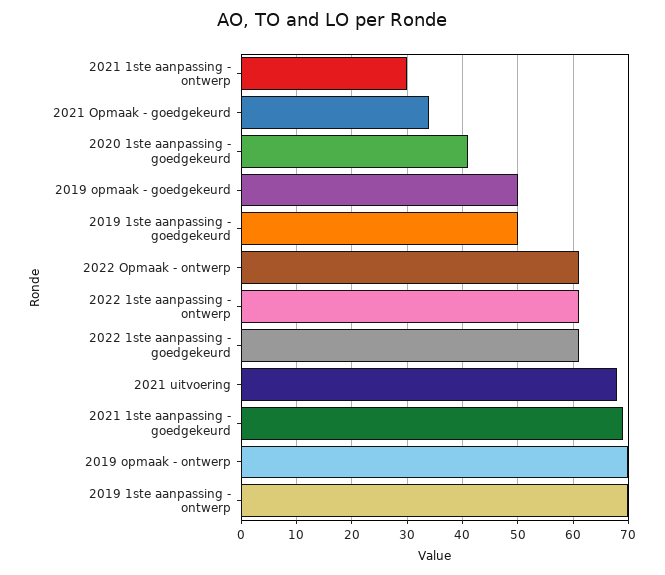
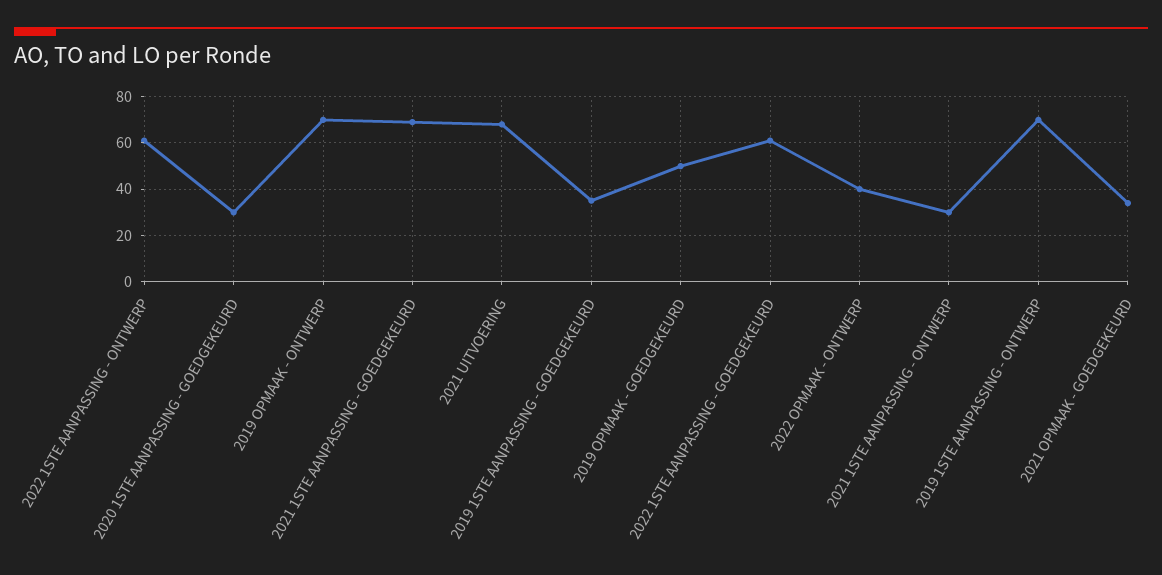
2020 1ste aanpassing - goedgekeurd: 40 -> 30
2019 1ste aanpassing - goedgekeurd: 50 -> 35
2022 Opmaak - ontwerp: 60 -> 40

